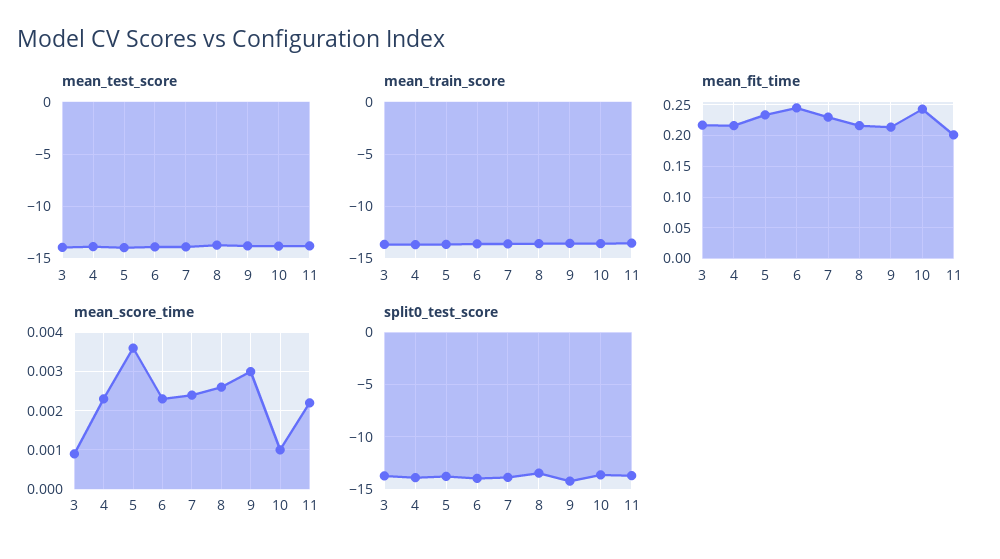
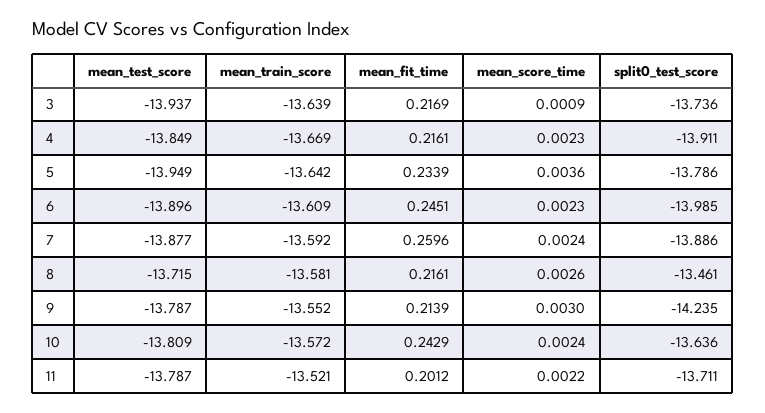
mean_fit_time, 7: 0.23 -> 0.2596
mean_score_time, 10: 0.001 -> 0.0024

